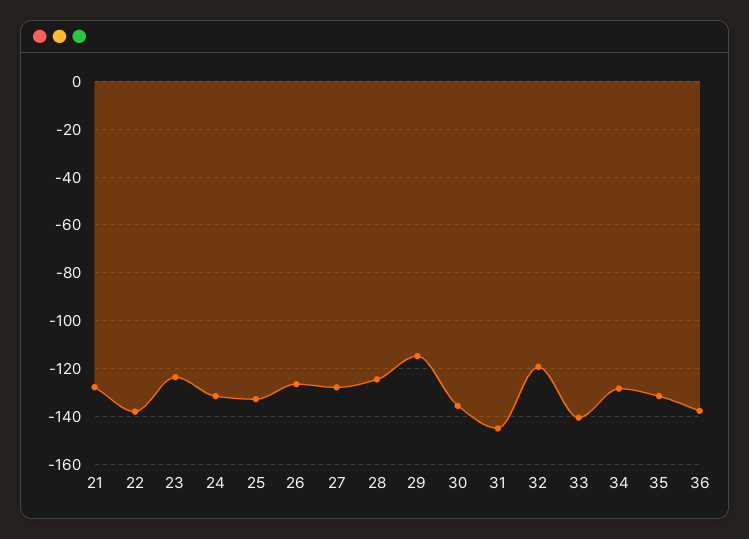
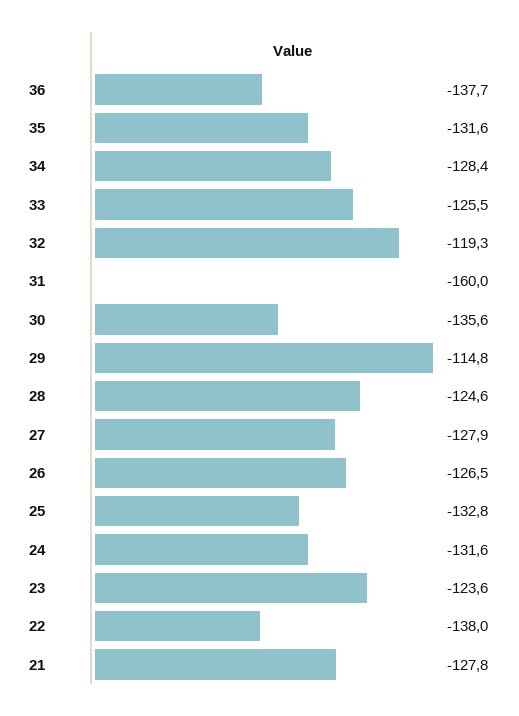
31: -145 -> -160
33: -140 -> -125.5

